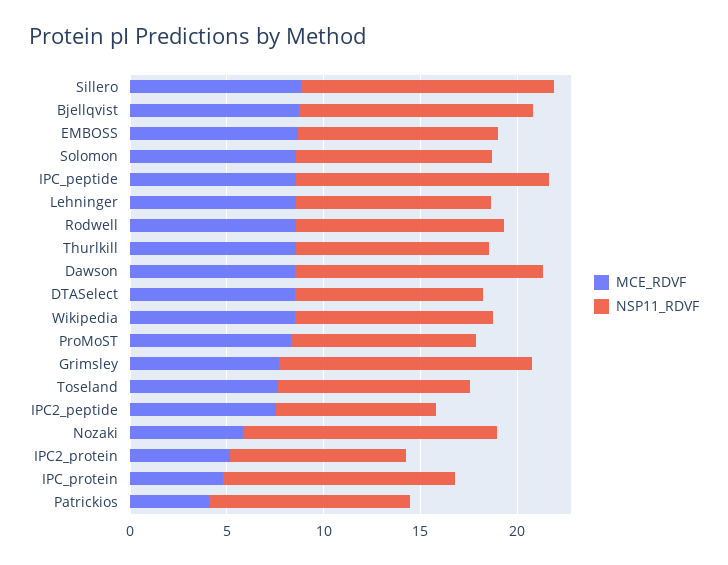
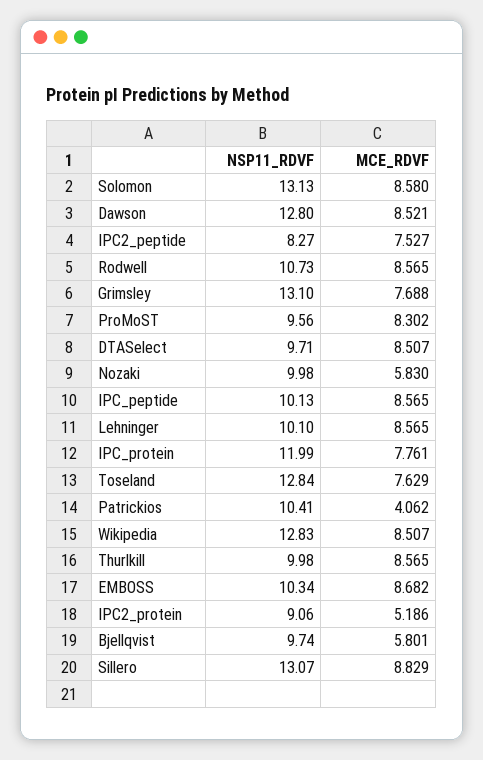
MCE_RDVF, Bjellqvist: 9 -> 5.801
NSP11_RDVF, Bjellqvist: 12 -> 9.74
NSP11_RDVF, Solomon: 10 -> 13.13
NSP11_RDVF, IPC_peptide: 13 -> 10.13
NSP11_RDVF, Wikipedia: 10 -> 12.83
NSP11_RDVF, Toseland: 10 -> 12.84
NSP11_RDVF, Nozaki: 13 -> 9.98
MCE_RDVF, IPC_protein: 5 -> 7.761

